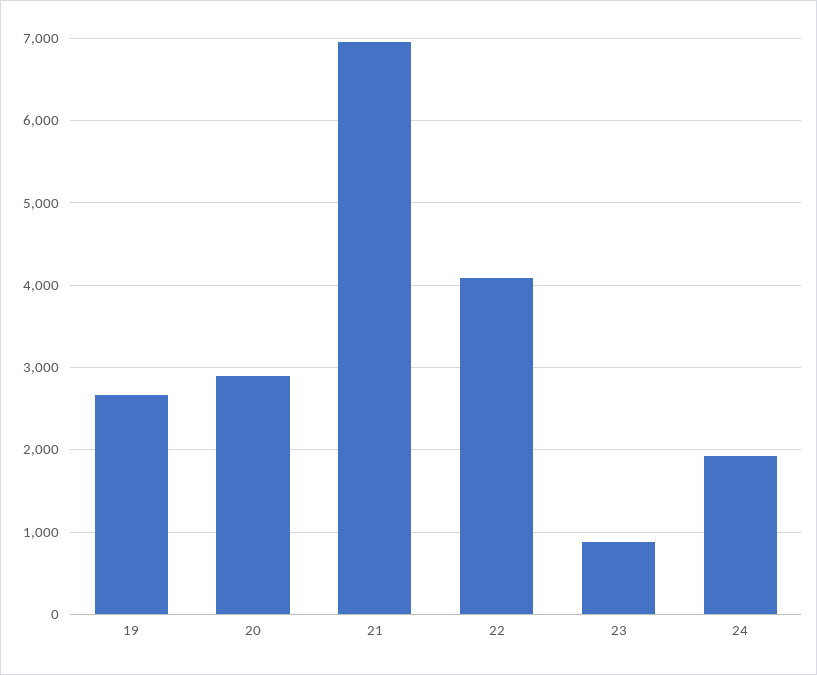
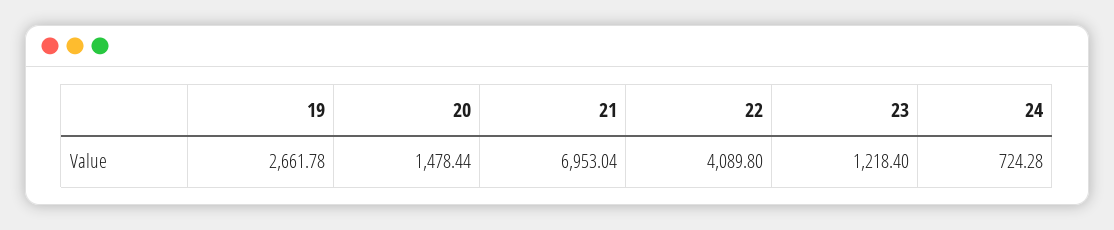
20: 2900 -> 1478.44
23: 900 -> 1218.4
24: 1900 -> 724.28

